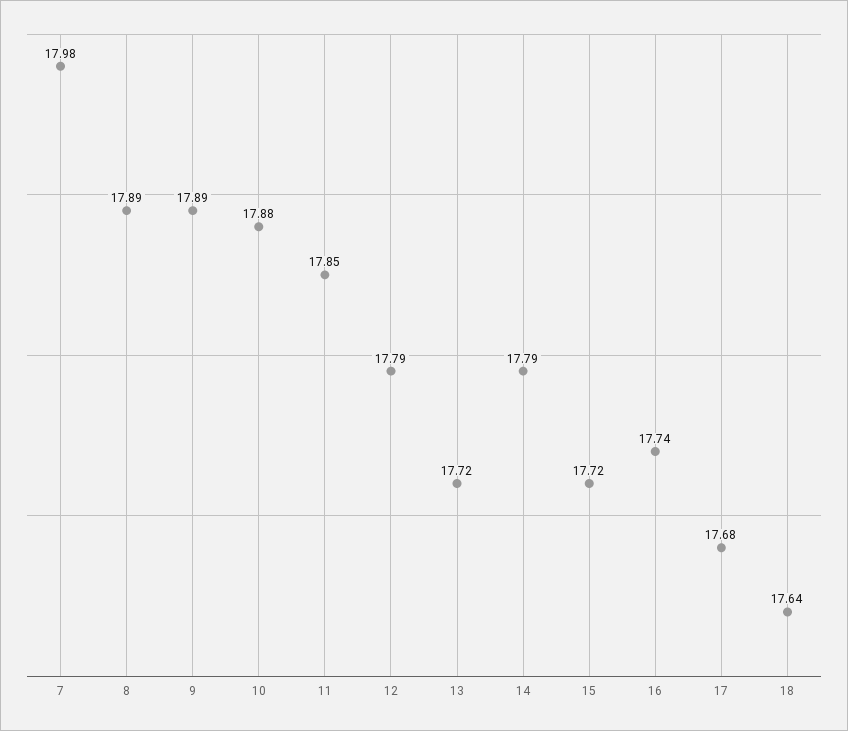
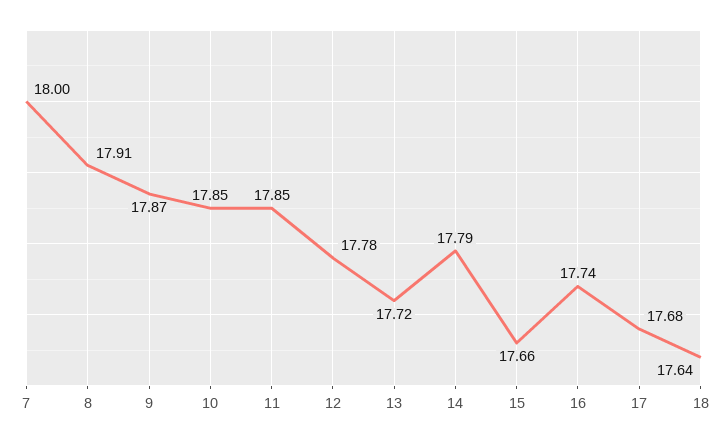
7: 17.98 -> 18
8: 17.89 -> 17.91
9: 17.89 -> 17.87
10: 17.88 -> 17.85
12: 17.79 -> 17.78
15: 17.72 -> 17.66

